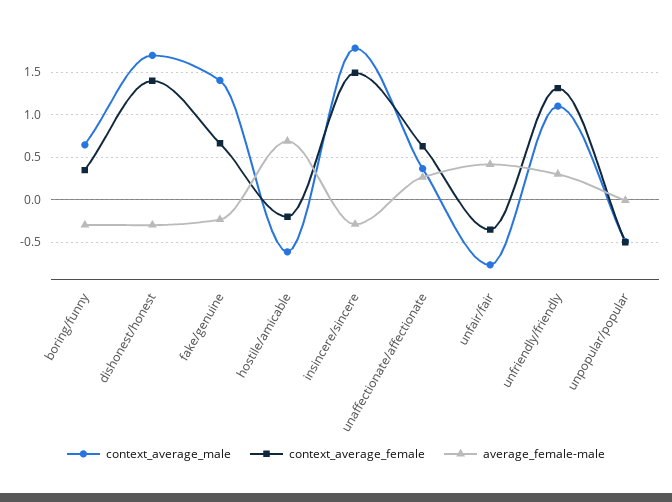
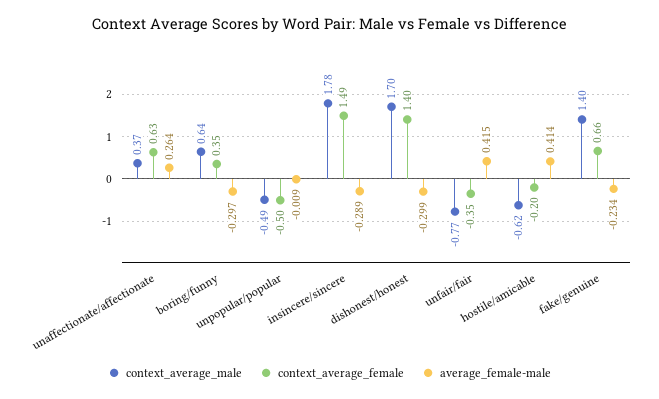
average_female-male, hostile/amicable: 0.7 -> 0.414
context_average_male, unfriendly/friendly: 1.1 -> none
context_average_female, unfriendly/friendly: 1.3 -> none
average_female-male, unfriendly/friendly: 0.3 -> none

